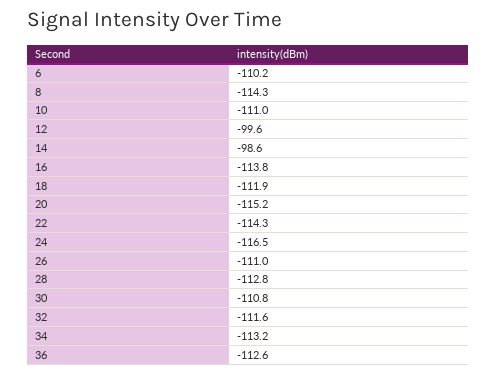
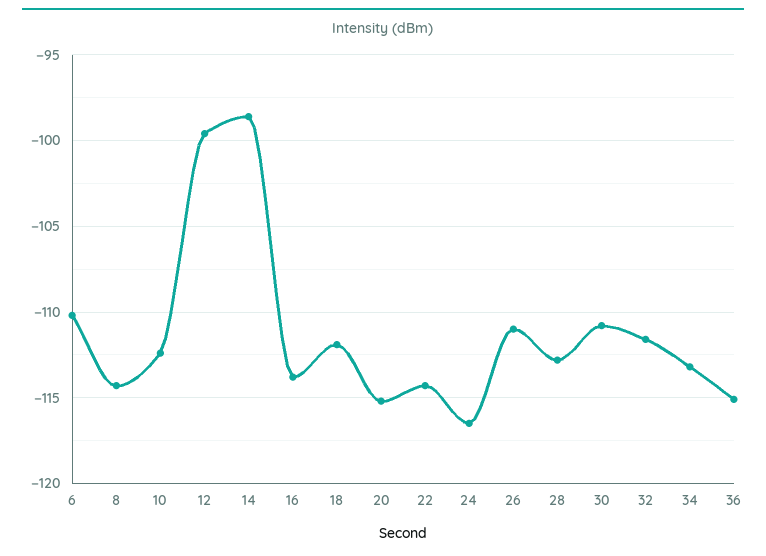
10: -111 -> -112.5
36: -112.6 -> -115

